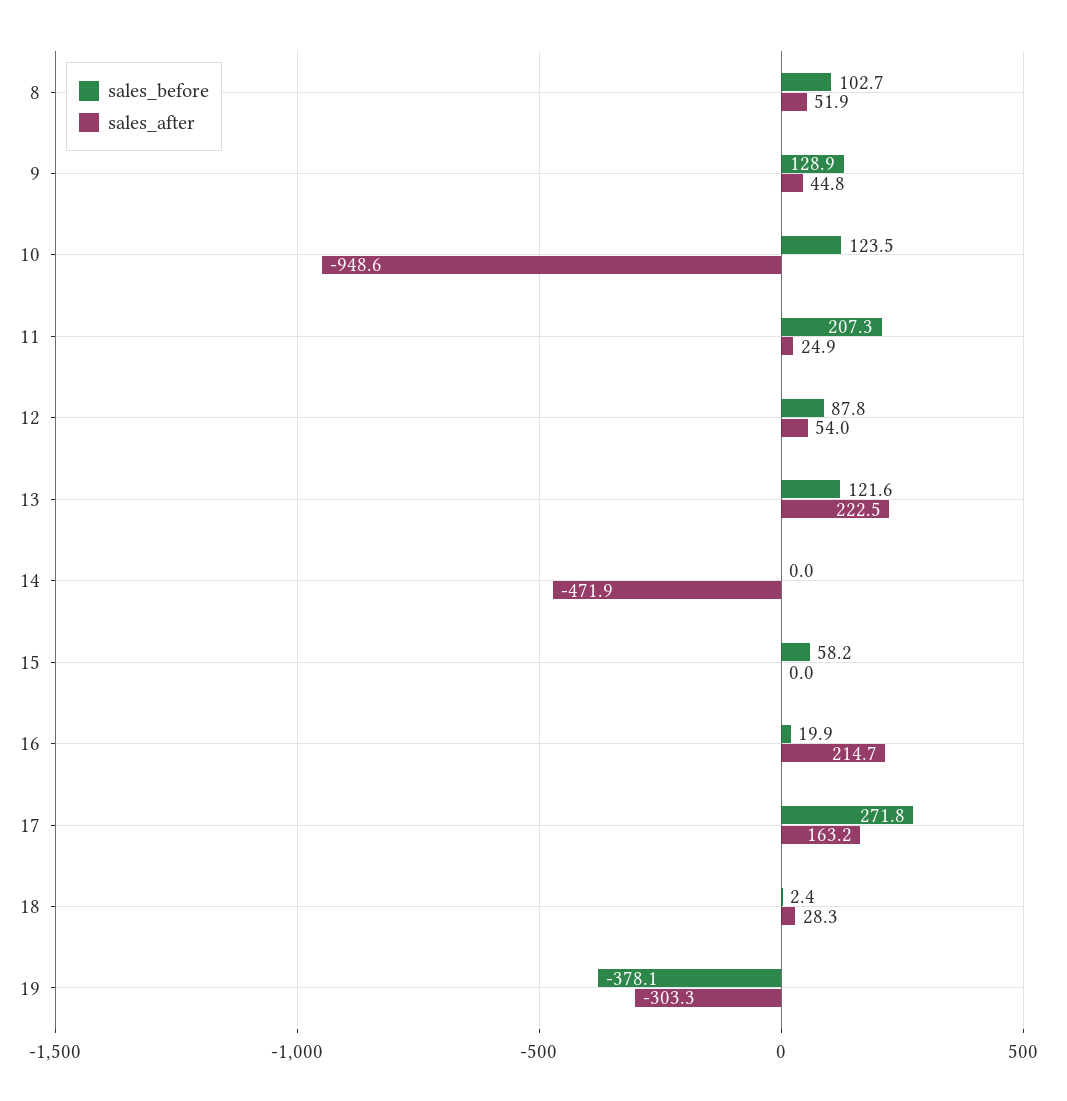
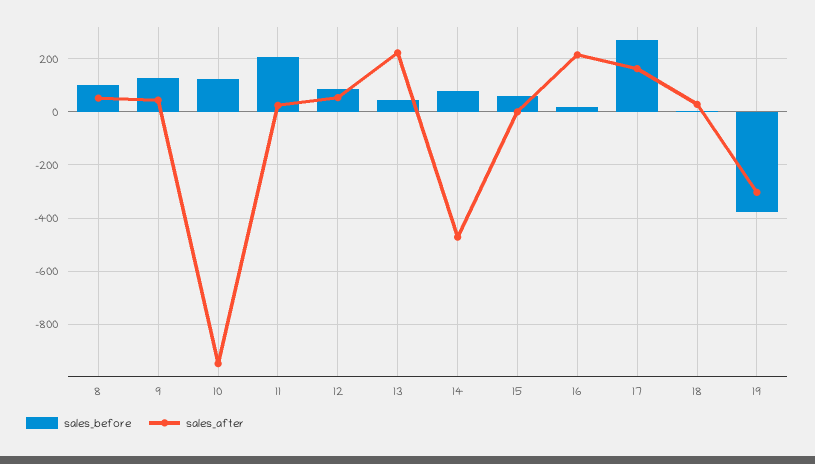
sales_before, 13: 121.6 -> 50
sales_before, 14: 0 -> 75

